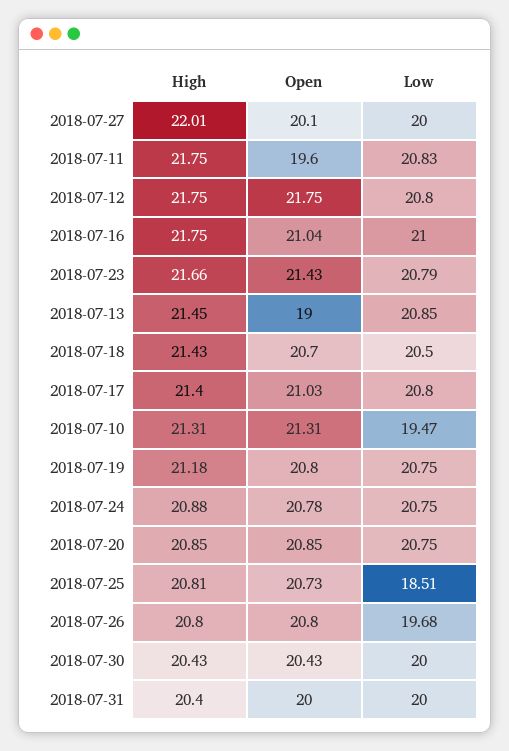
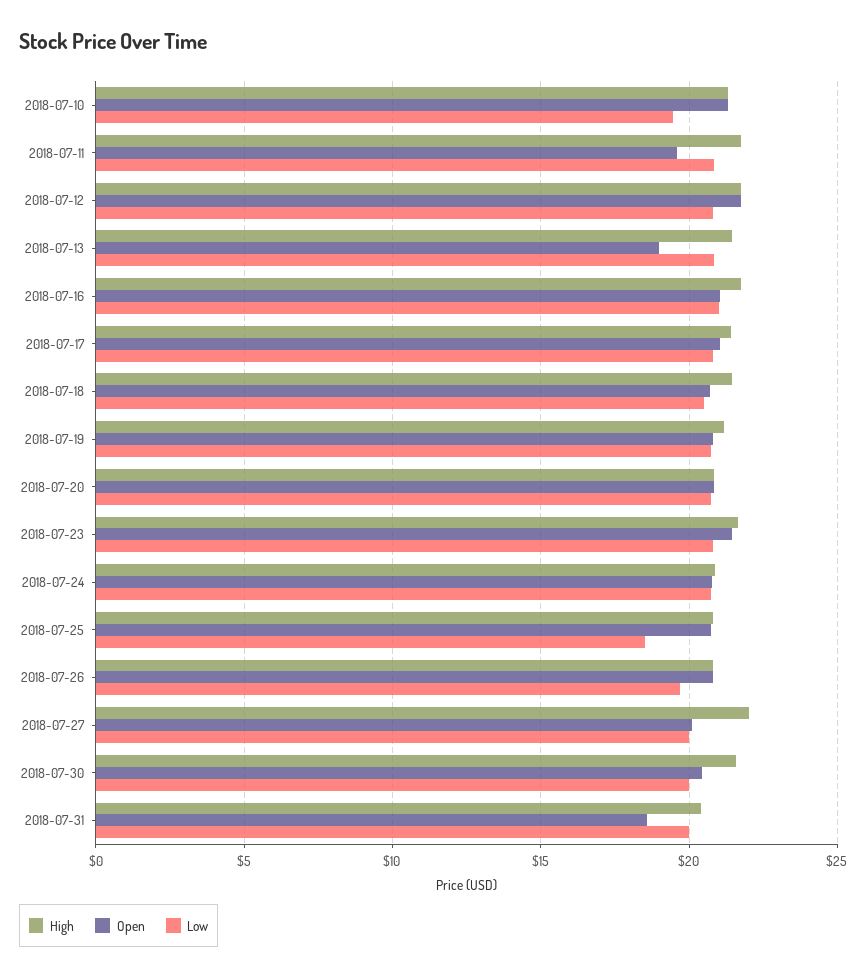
High, 2018-07-30: 20.43 -> 21.5
Open, 2018-07-31: 20 -> 18.5

